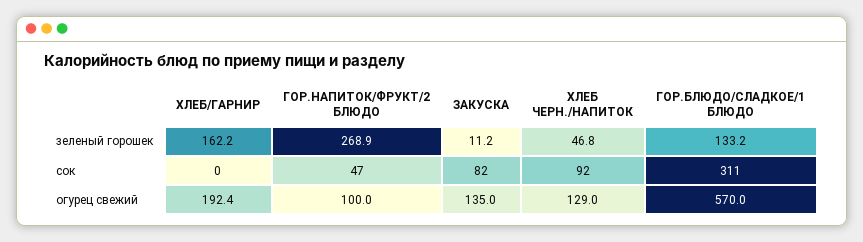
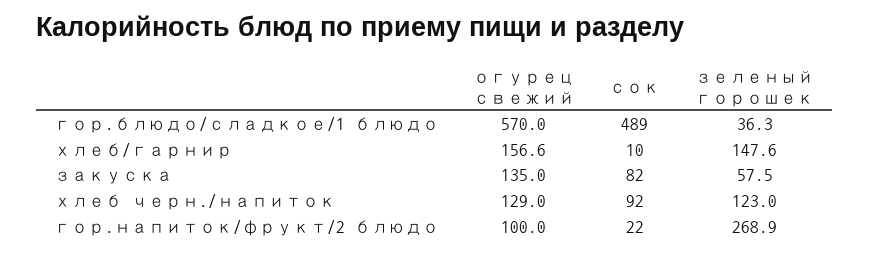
ХЛЕБ/ГАРНИР, зеленый горошек: 162.2 -> 147.6
ЗАКУСКА, зеленый горошек: 11.2 -> 57.5
ХЛЕБ ЧЕРН./НАПИТОК, зеленый горошек: 46.8 -> 123
ГОР.БЛЮДО/СЛАДКОЕ/1 БЛЮДО, зеленый горошек: 133.2 -> 36.3
ХЛЕБ/ГАРНИР, сок: 0 -> 10
ГОР.НАПИТОК/ФРУКТ/2 БЛЮДО, сок: 47 -> 22
ГОР.БЛЮДО/СЛАДКОЕ/1 БЛЮДО, сок: 311 -> 489
ХЛЕБ/ГАРНИР, огурец свежий: 192.4 -> 156.6

